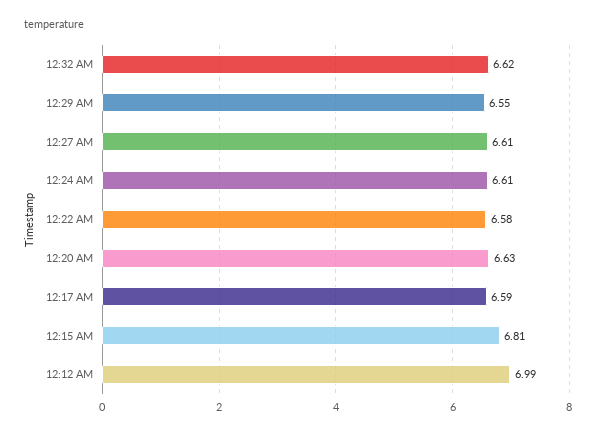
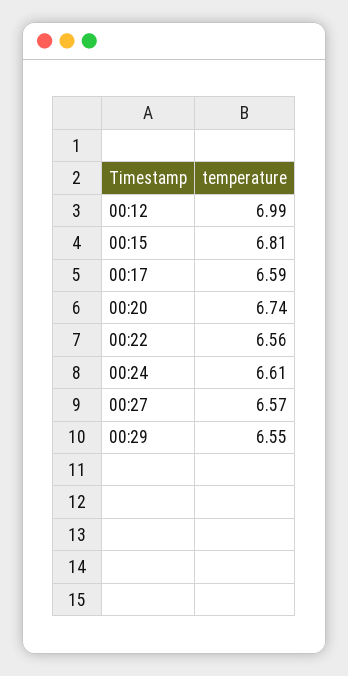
12:32 AM: 6.62 -> none
12:27 AM: 6.61 -> 6.57
12:22 AM: 6.58 -> 6.56
12:20 AM: 6.63 -> 6.74

